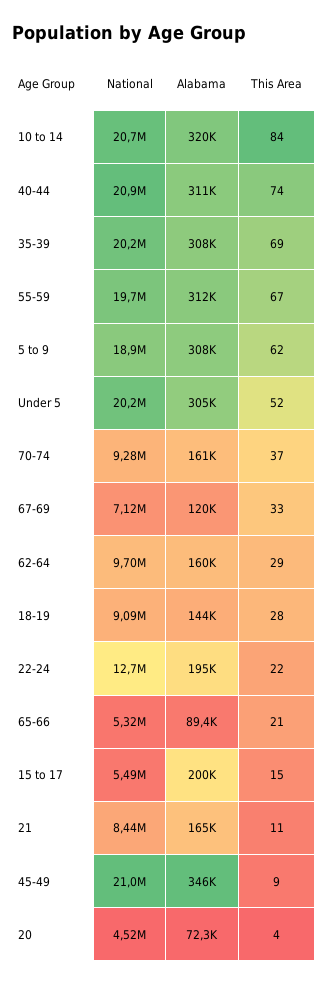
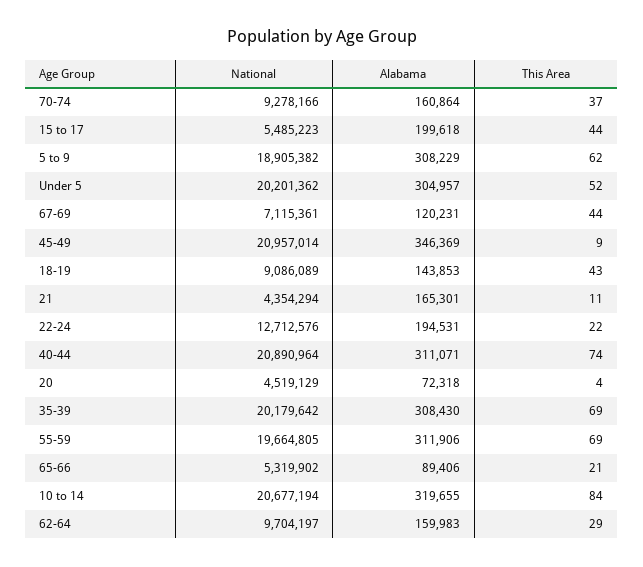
This Area, 55-59: 67 -> 69
This Area, 67-69: 33 -> 44
This Area, 18-19: 28 -> 43
This Area, 15 to 17: 15 -> 44
National, 21: 8440000 -> 4354294

